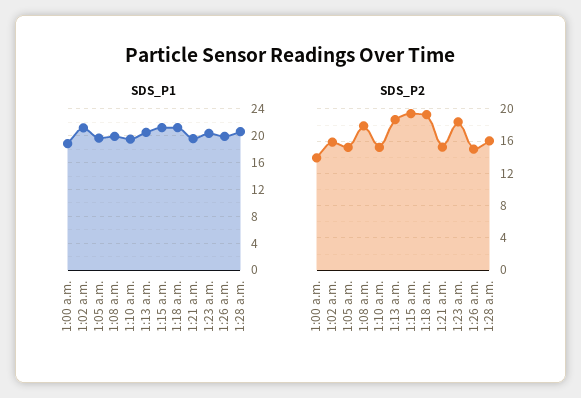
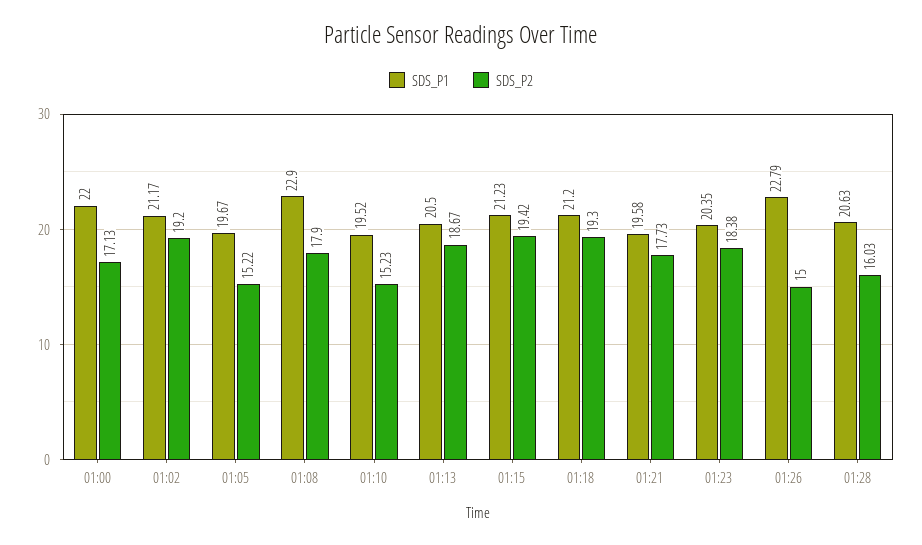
SDS_P1, 1:00 a.m.: 19 -> 22
SDS_P1, 1:08 a.m.: 20 -> 22.9
SDS_P1, 1:26 a.m.: 20 -> 22.79
SDS_P2, 1:00 a.m.: 14 -> 17.13
SDS_P2, 1:02 a.m.: 16 -> 19.2
SDS_P2, 1:21 a.m.: 15 -> 17.73

